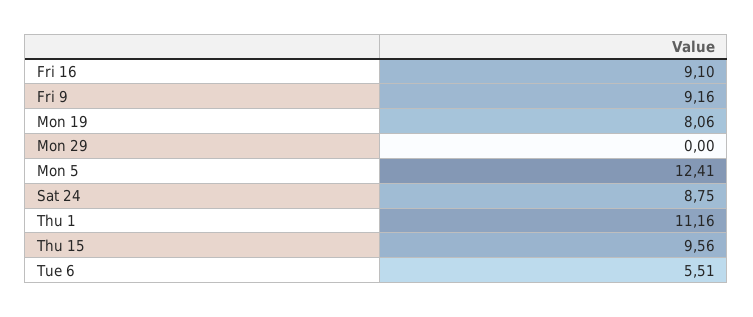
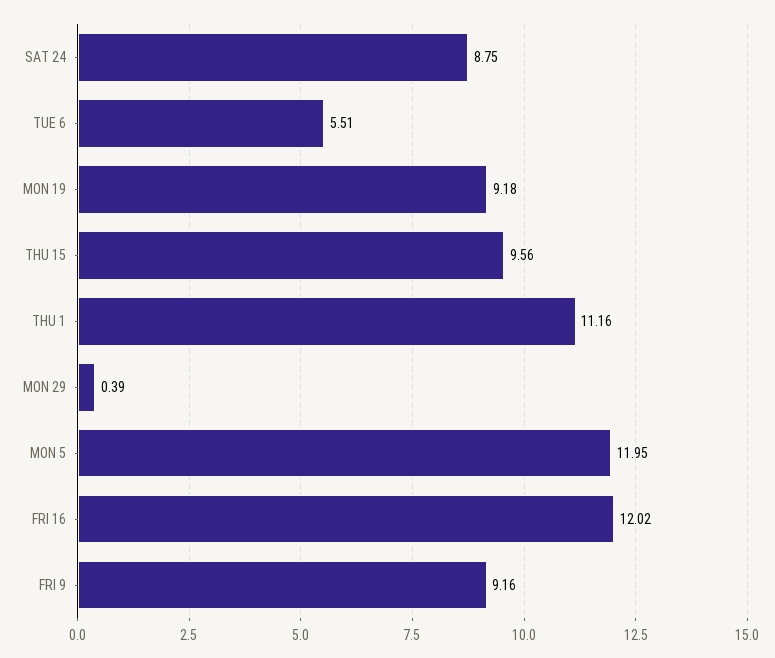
Fri 16: 9.1 -> 12.02
Mon 19: 8.06 -> 9.18
Mon 29: 0 -> 0.39
Mon 5: 12.41 -> 11.95

